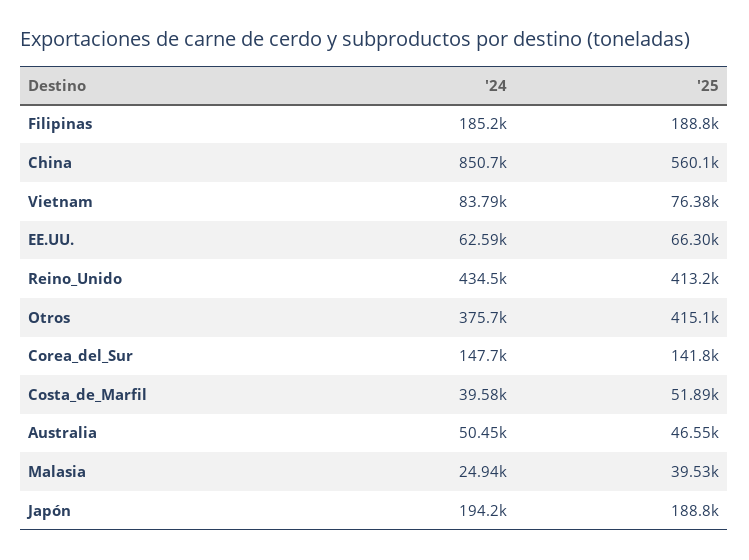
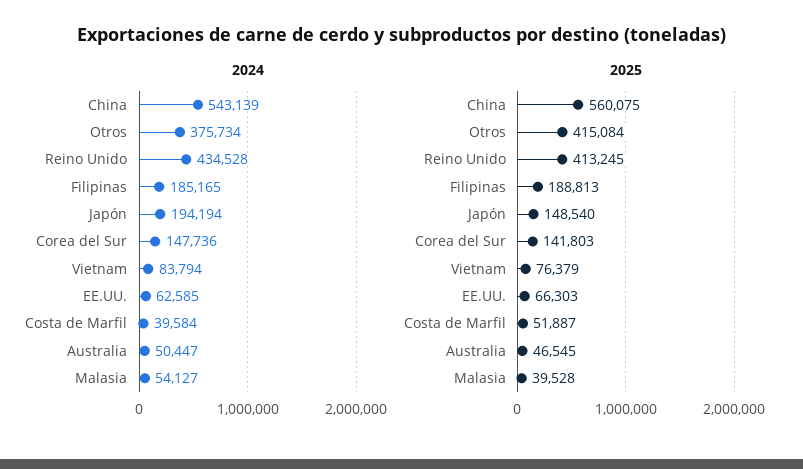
'24, China: 850700 -> 543139
'24, Malasia: 24940 -> 54127
'25, Japón: 188800 -> 148540

